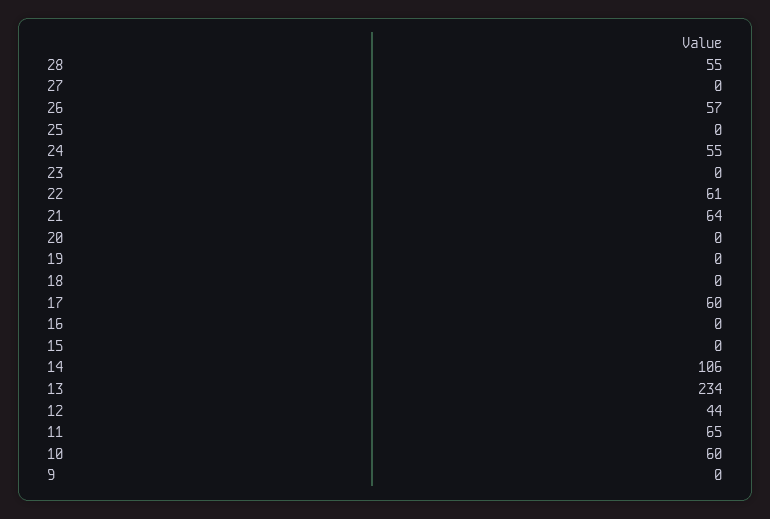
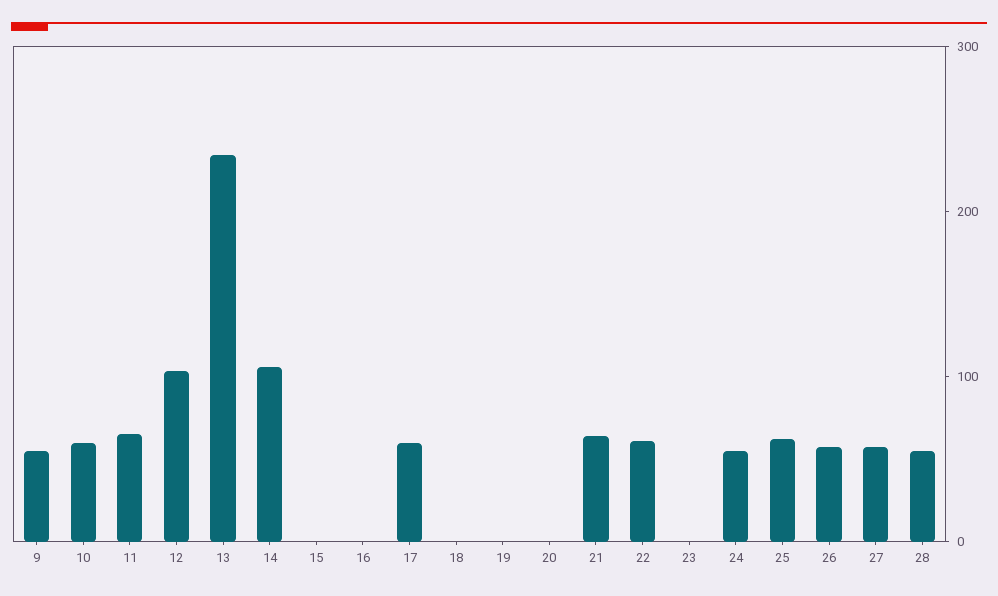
27: 0 -> 60
25: 0 -> 60
12: 44 -> 100
9: 0 -> 60

